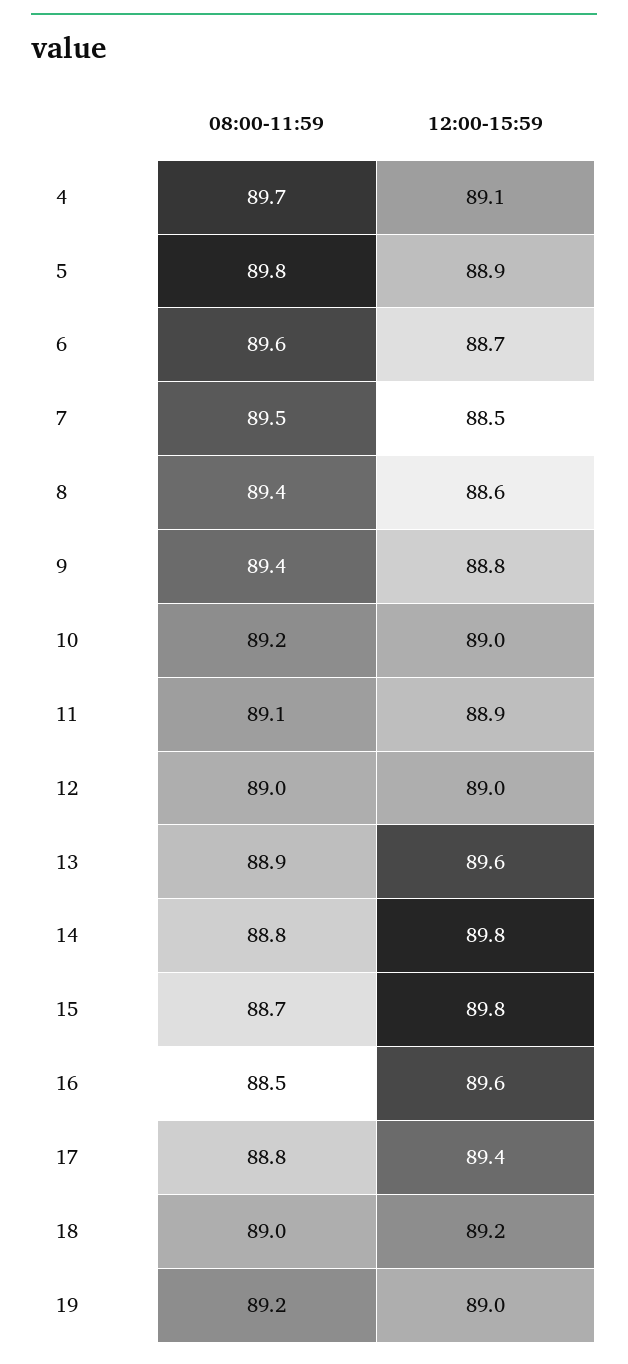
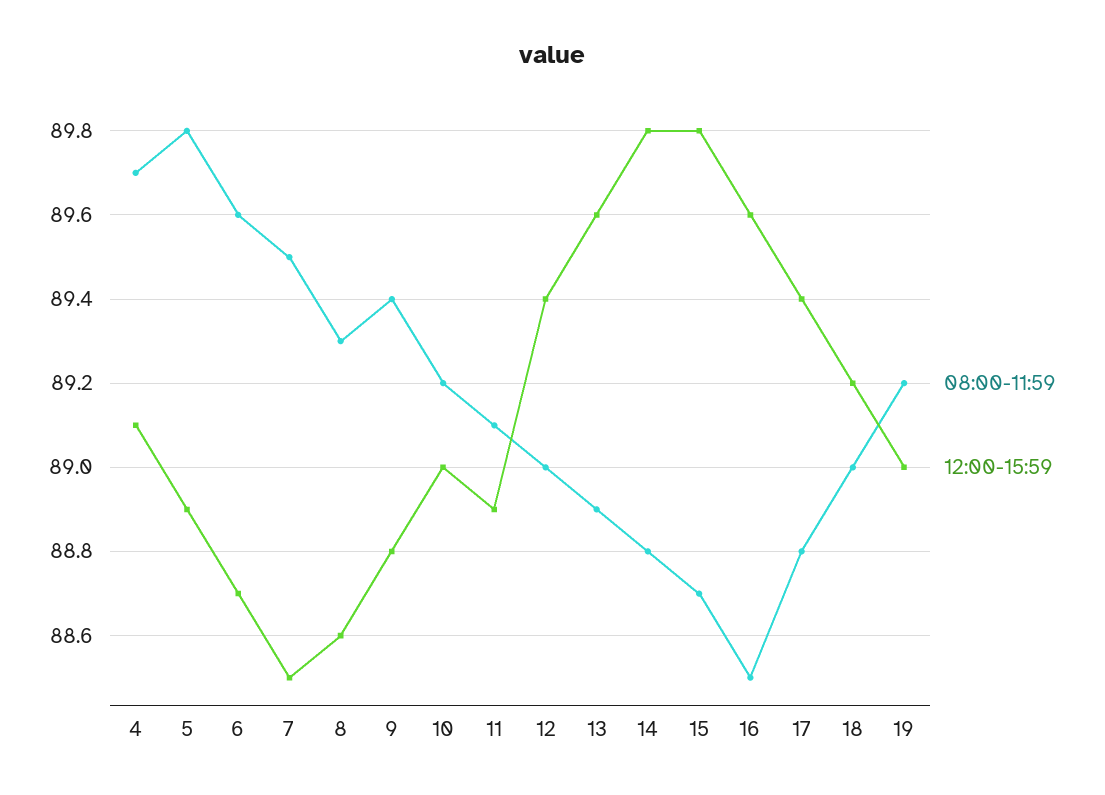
08:00-11:59, 8: 89.4 -> 89.3
12:00-15:59, 12: 89 -> 89.4

